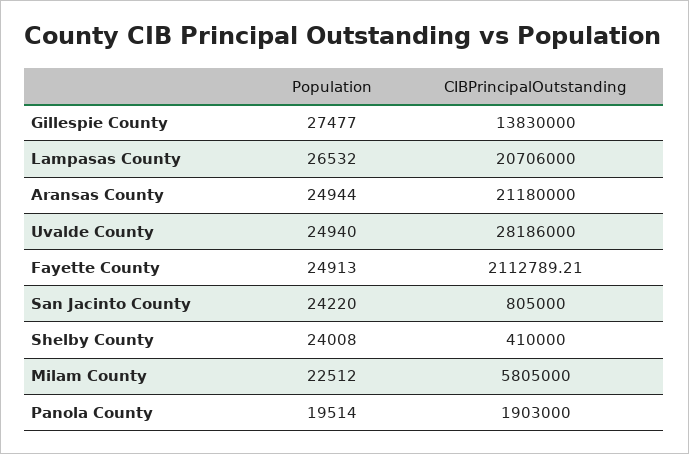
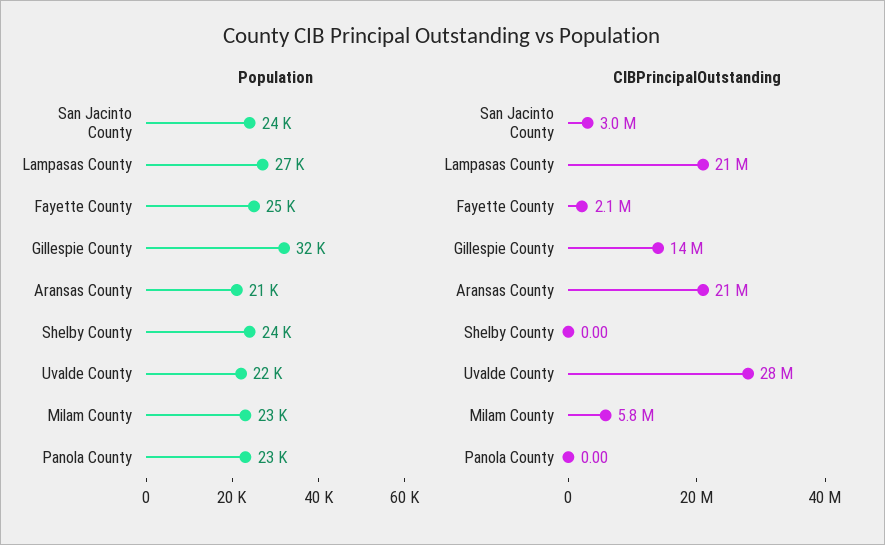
Population, Gillespie County: 27477 -> 32000
Population, Aransas County: 24944 -> 21000
Population, Uvalde County: 24940 -> 22000
CIBPrincipalOutstanding, San Jacinto County: 805000 -> 3000000
CIBPrincipalOutstanding, Shelby County: 410000 -> 0
Population, Panola County: 19514 -> 23000
CIBPrincipalOutstanding, Panola County: 1903000 -> 0

